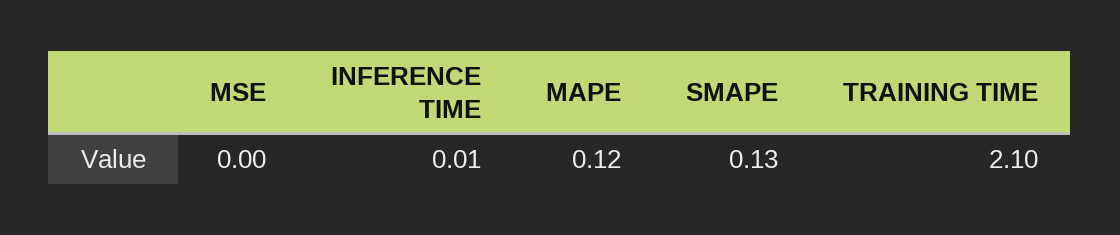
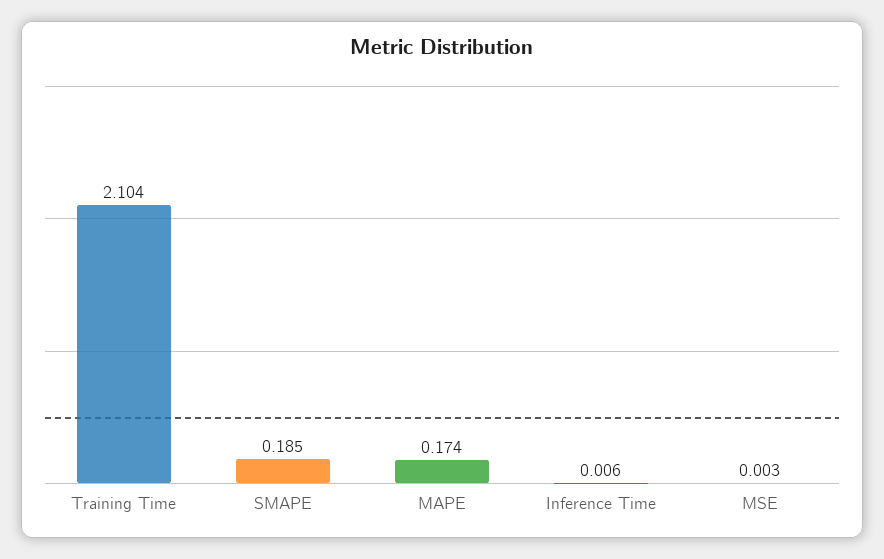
MAPE: 0.12 -> 0.174
SMAPE: 0.13 -> 0.185

